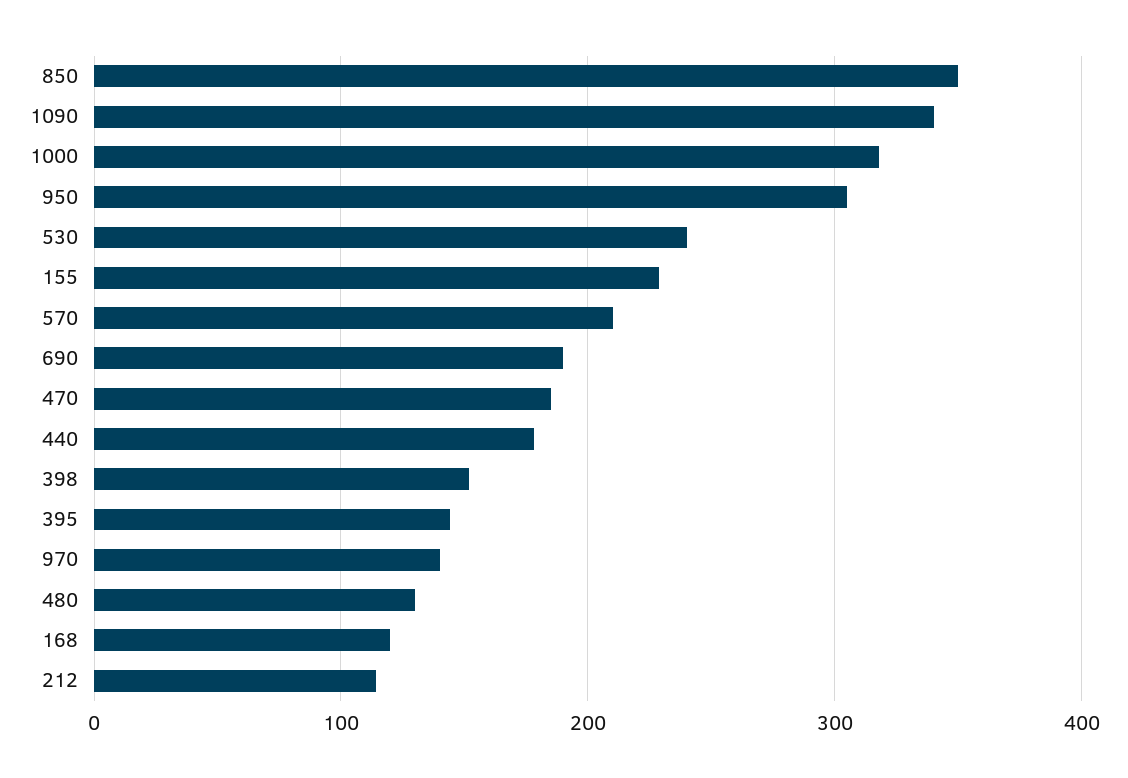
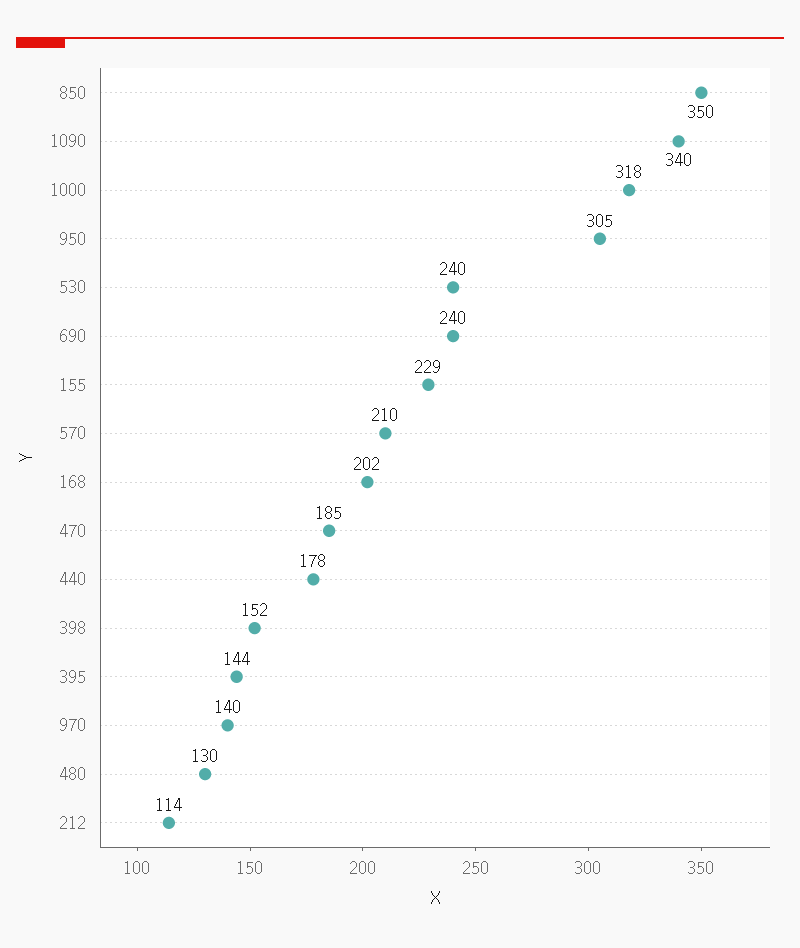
690: 190 -> 240
168: 120 -> 202

